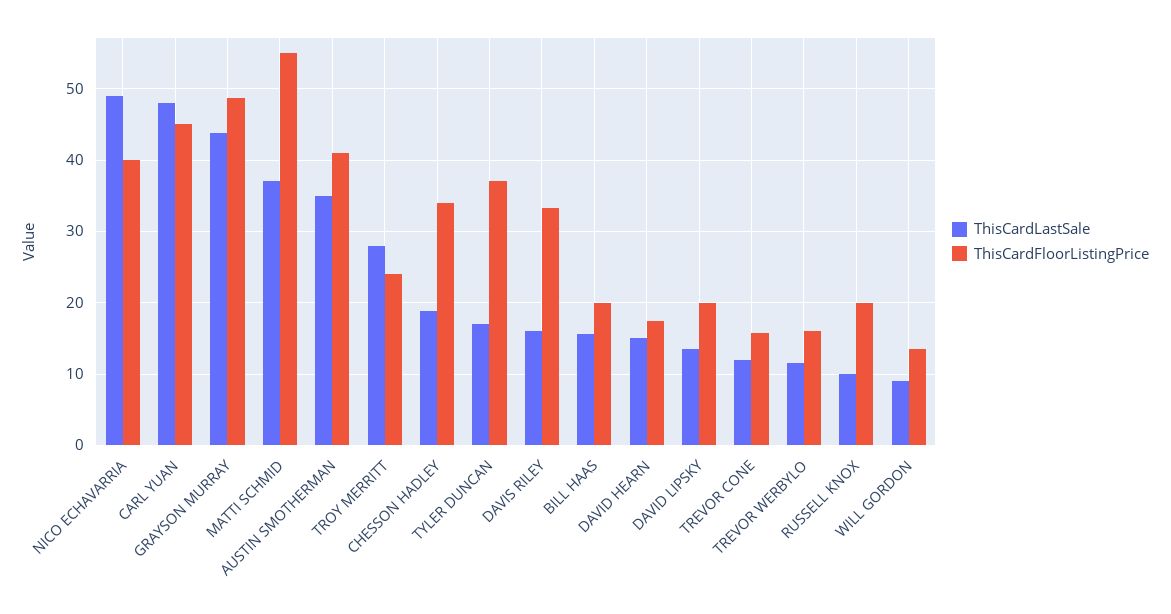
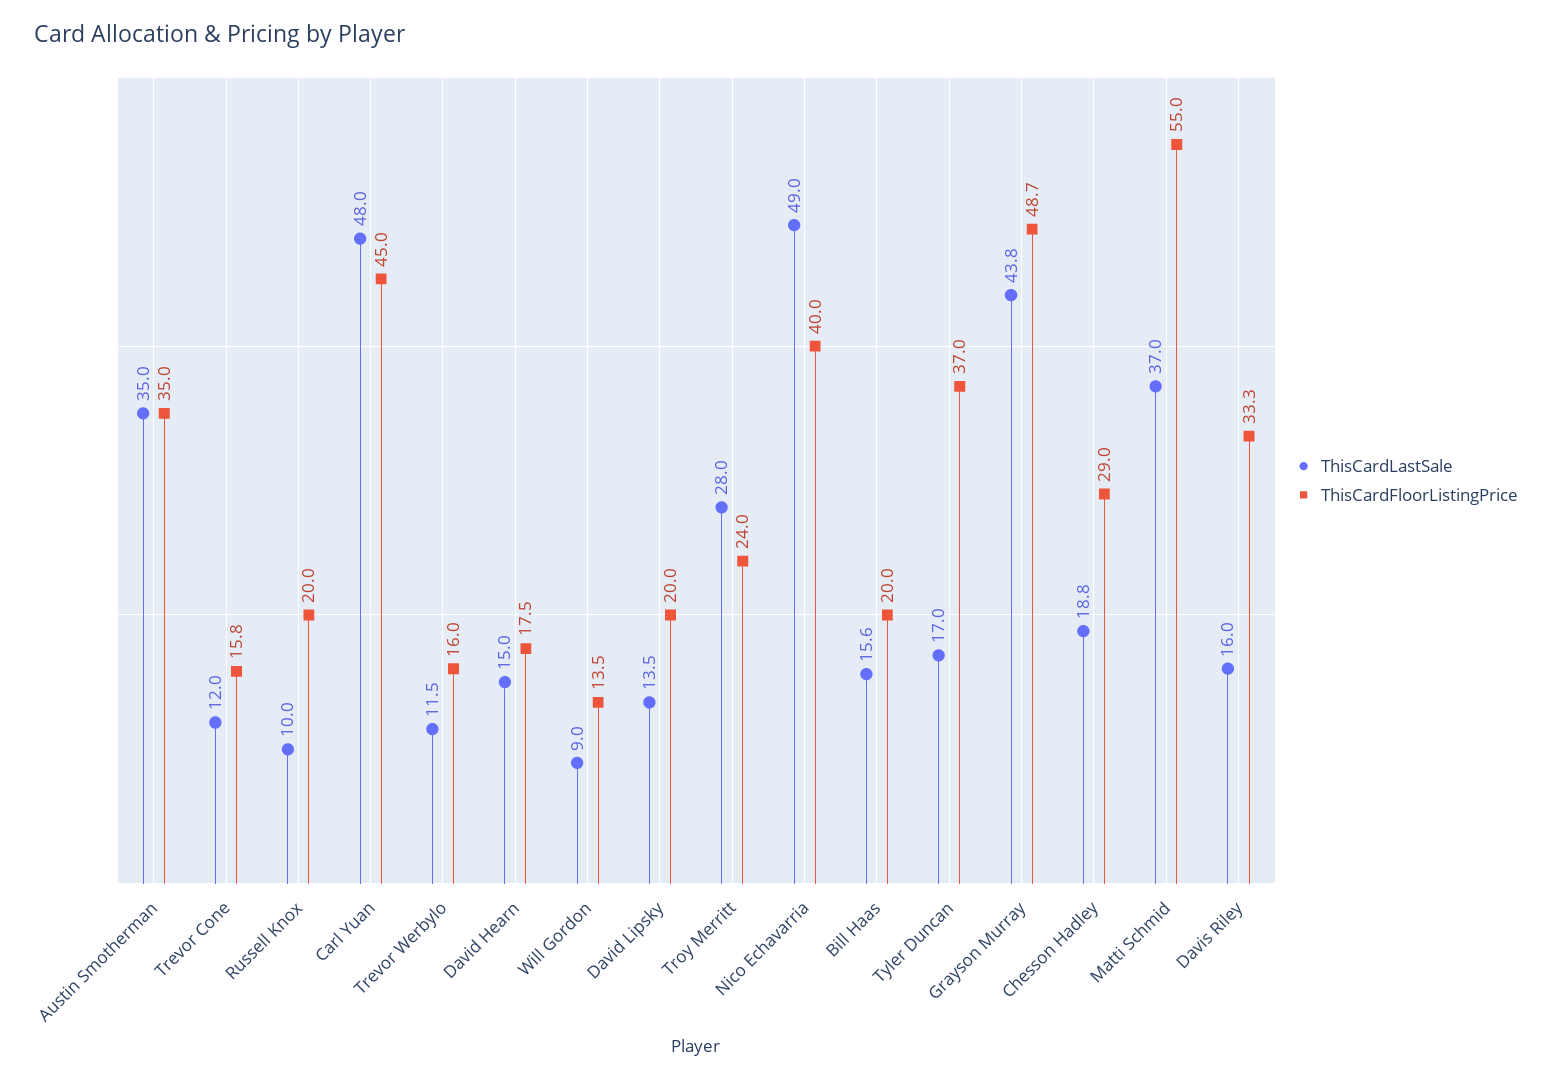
ThisCardFloorListingPrice, AUSTIN SMOTHERMAN: 41 -> 35
ThisCardFloorListingPrice, CHESSON HADLEY: 34 -> 29

